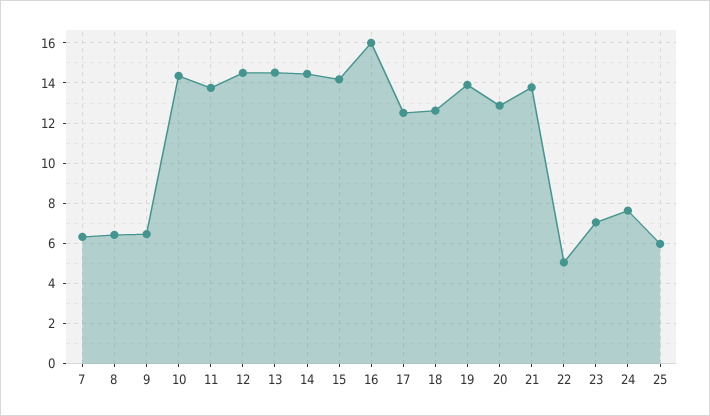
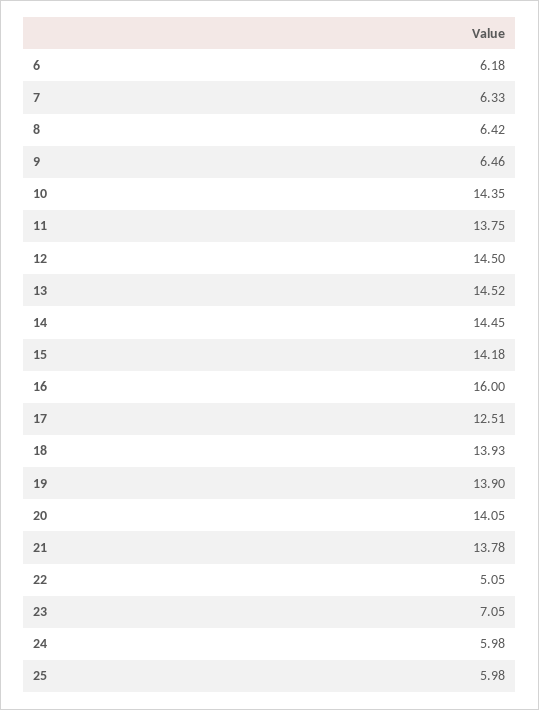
18: 12.5 -> 13.93
20: 13 -> 14.05
24: 7.5 -> 5.98
6: none -> 6.18

